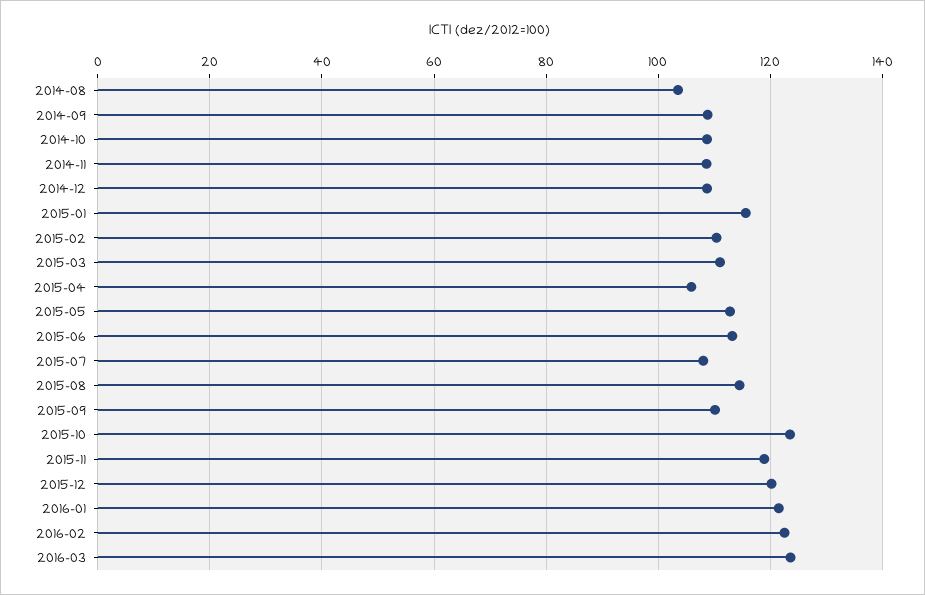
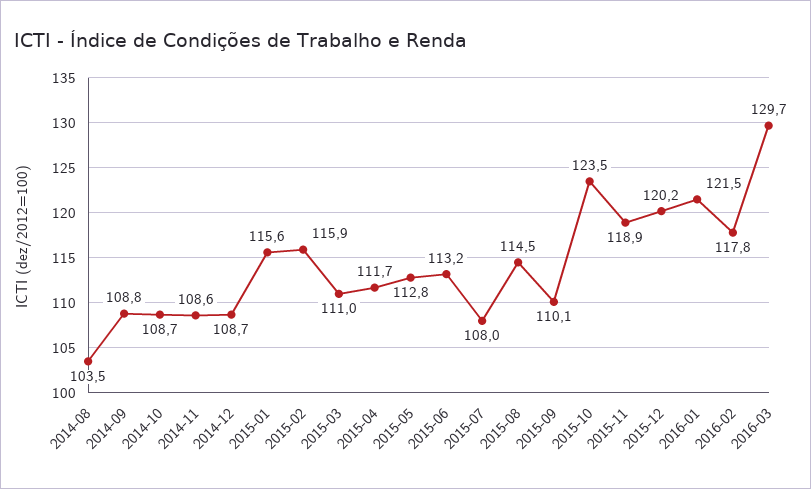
2015-02: 110 -> 115.9
2015-04: 106 -> 111.7
2016-02: 122 -> 117.8
2016-03: 124 -> 129.7

